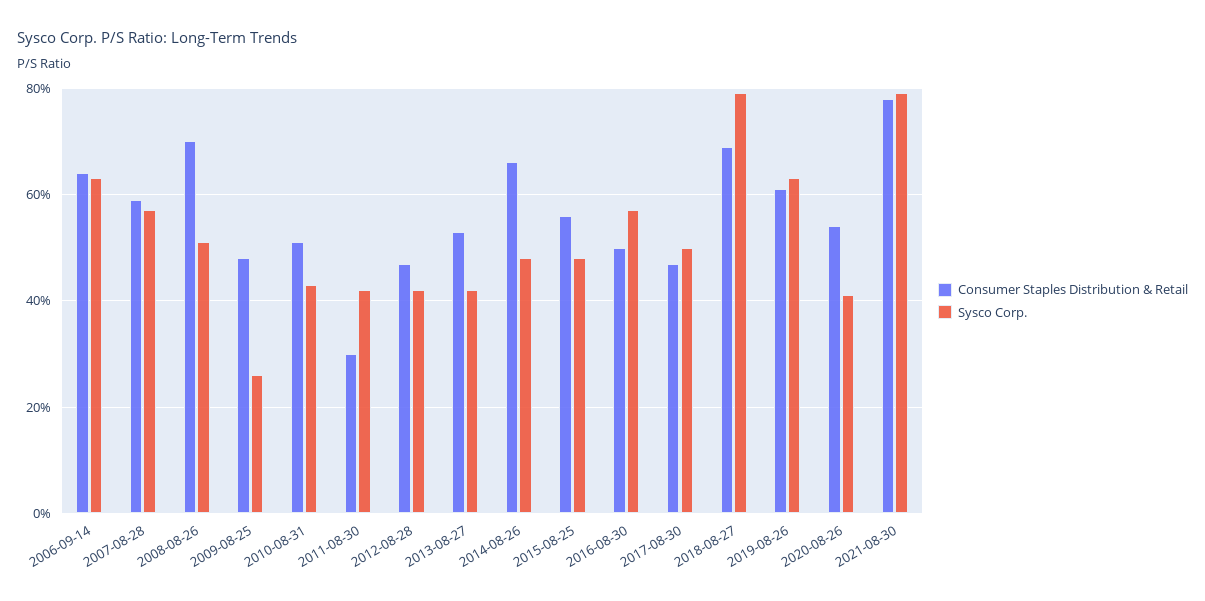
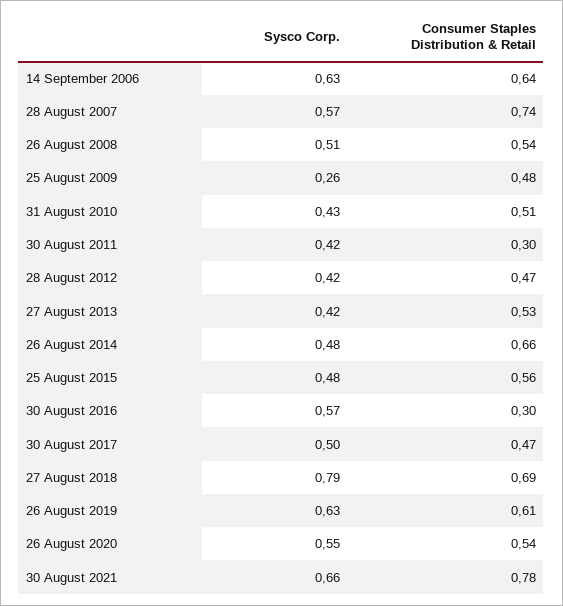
Consumer Staples Distribution & Retail, 2007-08-28: 0.6 -> 0.74
Consumer Staples Distribution & Retail, 2008-08-26: 0.7 -> 0.54
Consumer Staples Distribution & Retail, 2016-08-30: 0.5 -> 0.3
Sysco Corp., 2020-08-26: 0.4 -> 0.55
Sysco Corp., 2021-08-30: 0.8 -> 0.66

